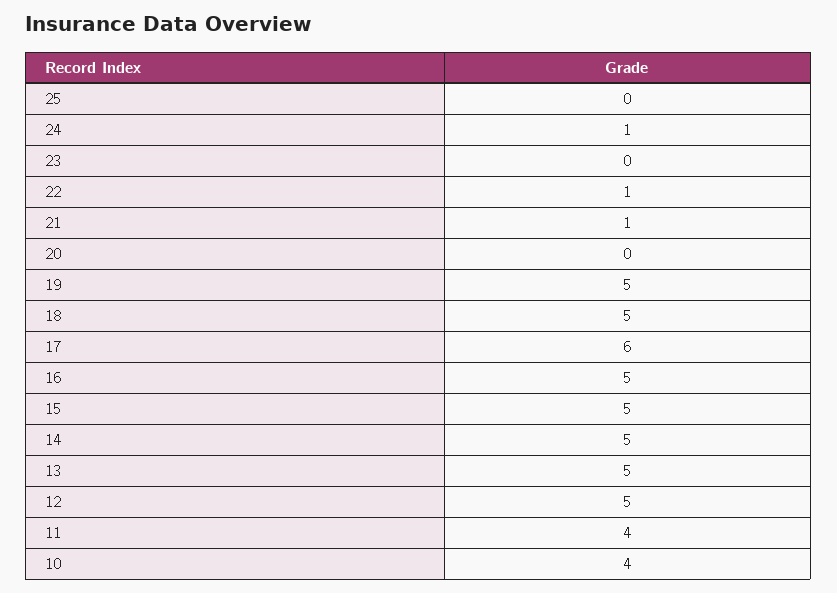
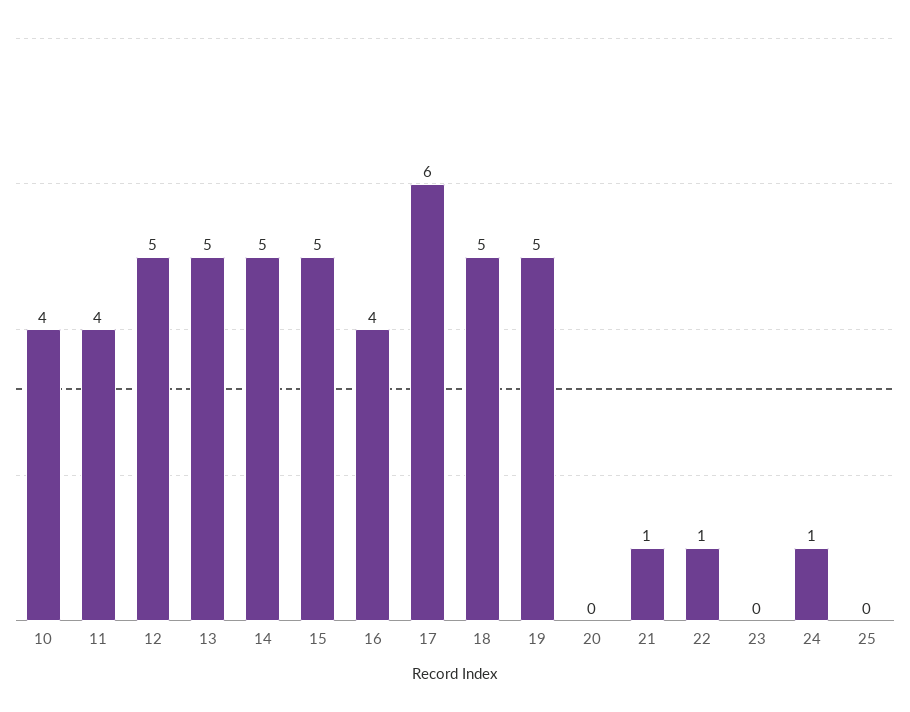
16: 5 -> 4

